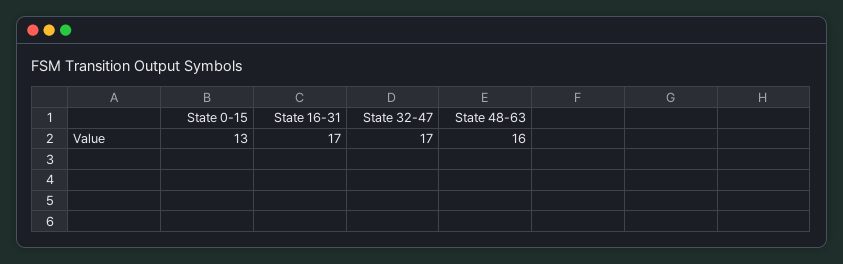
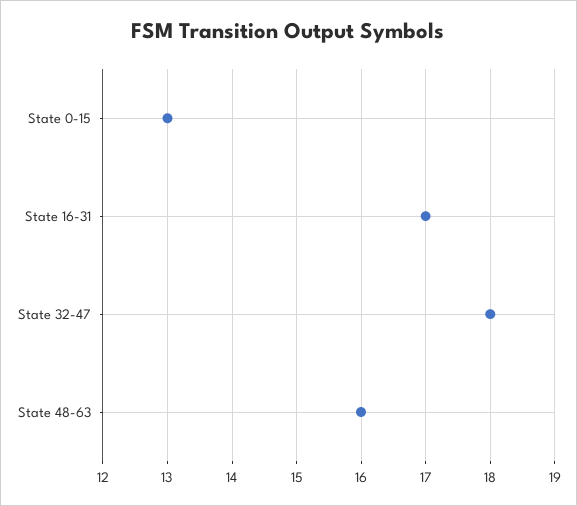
State 32-47: 17 -> 18

